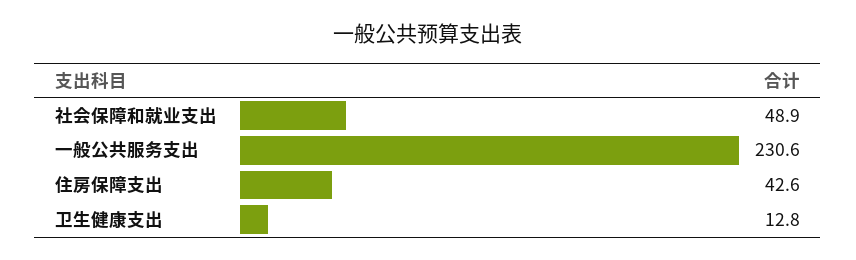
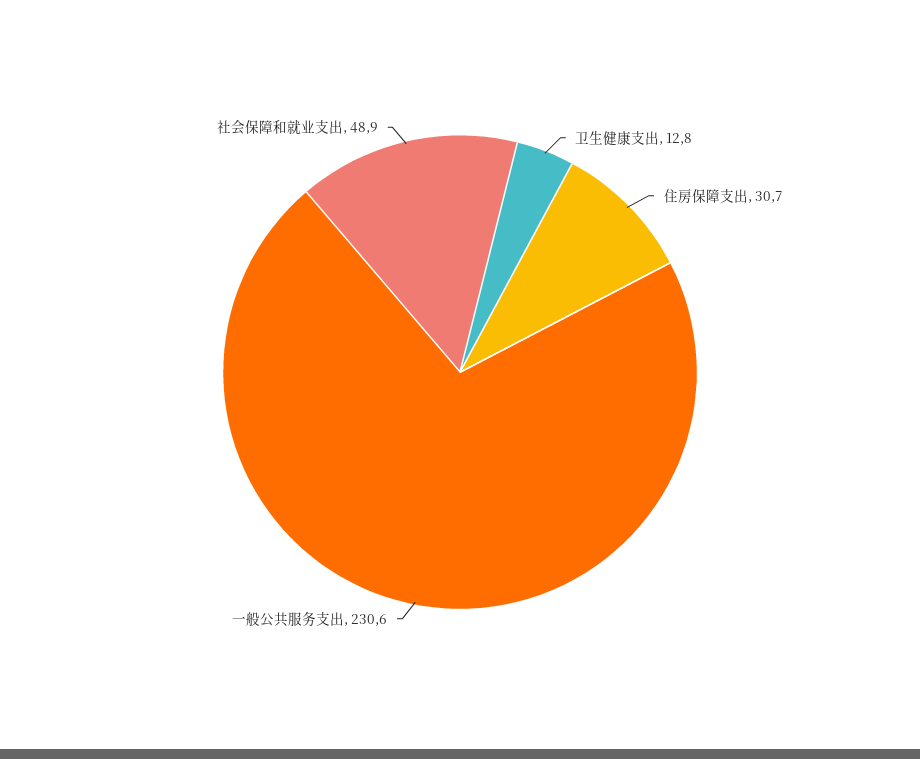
住房保障支出: 42.6 -> 30.7

